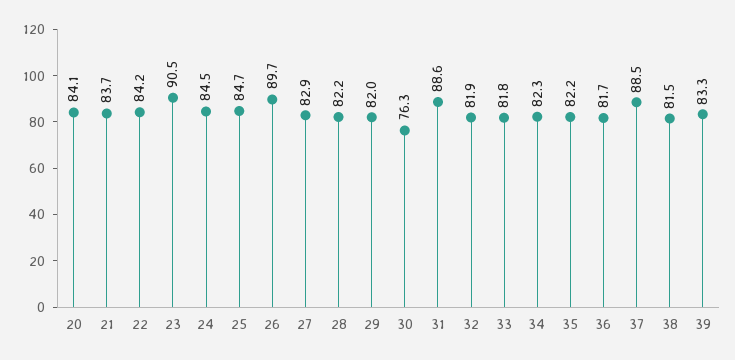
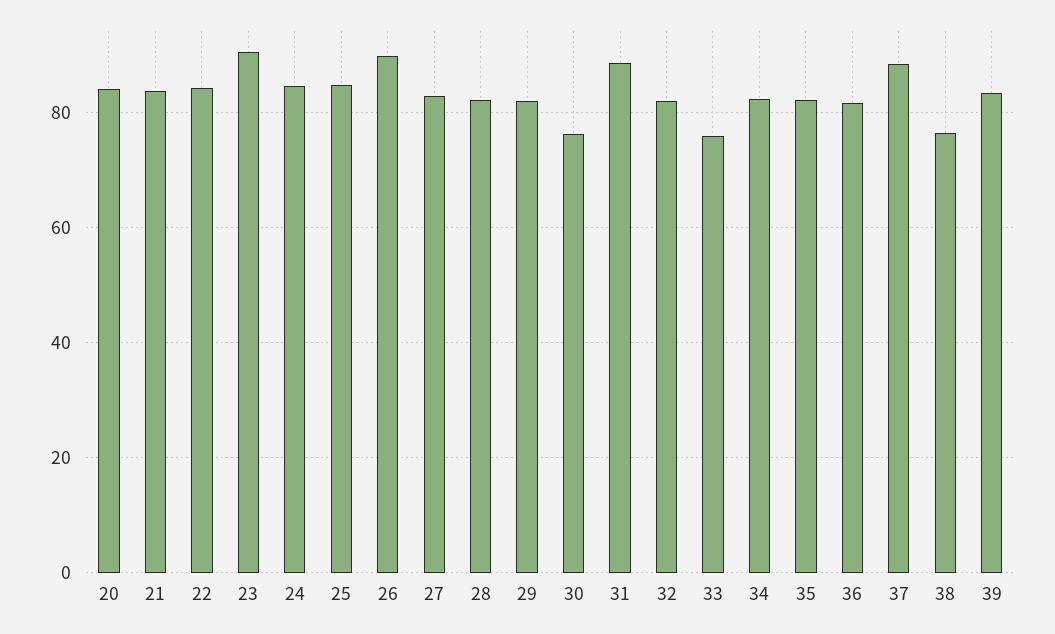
33: 81.8 -> 76
38: 81.5 -> 76

